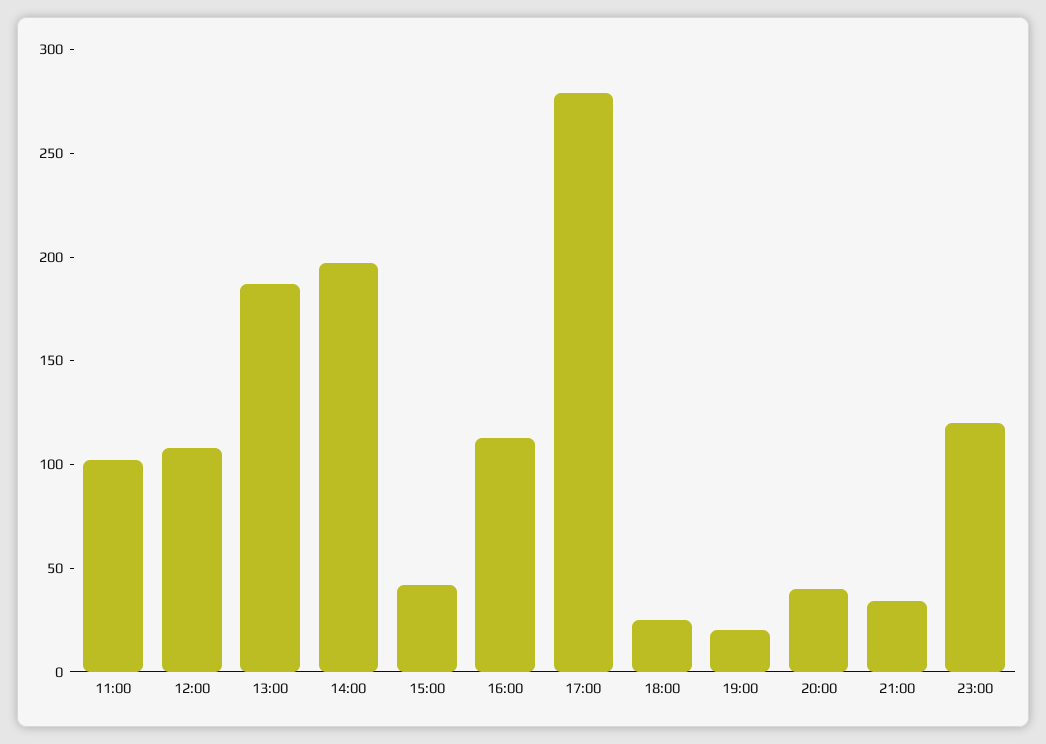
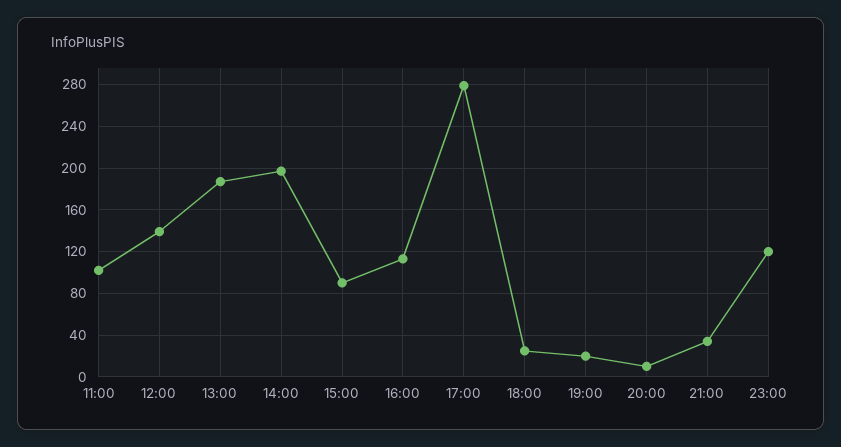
12:00: 110 -> 140
15:00: 40 -> 90
20:00: 40 -> 10

